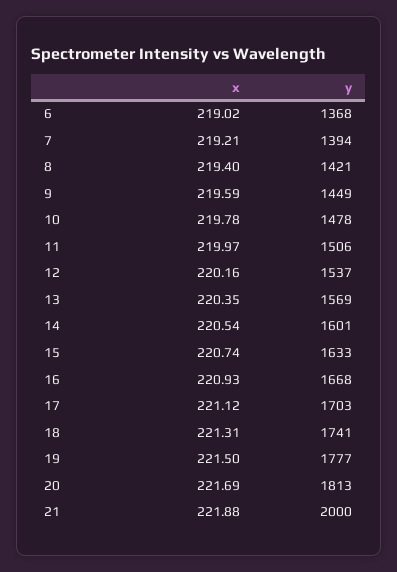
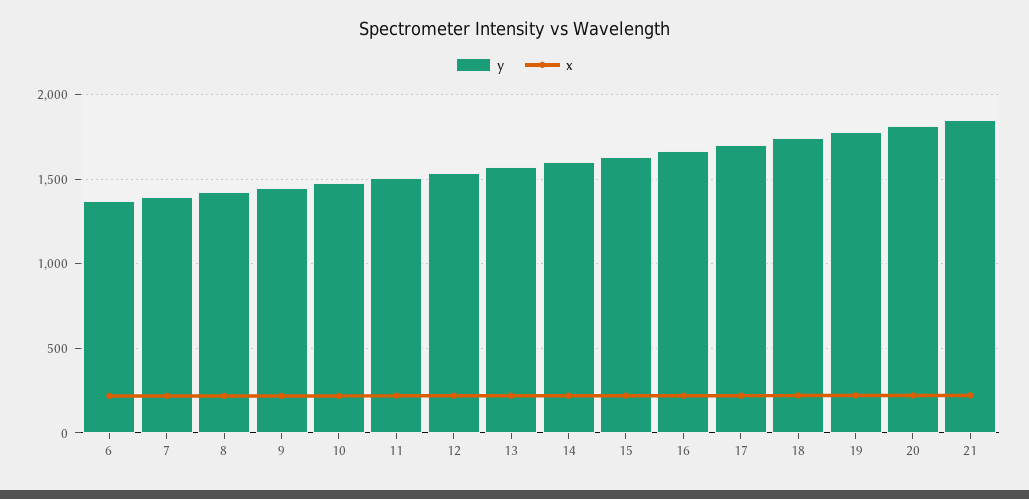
y, 21: 2000 -> 1850

